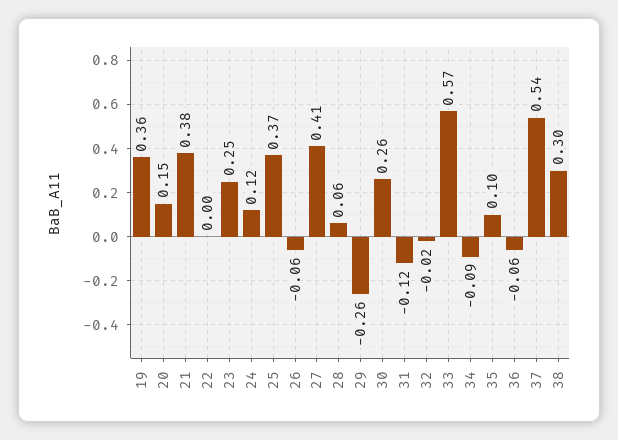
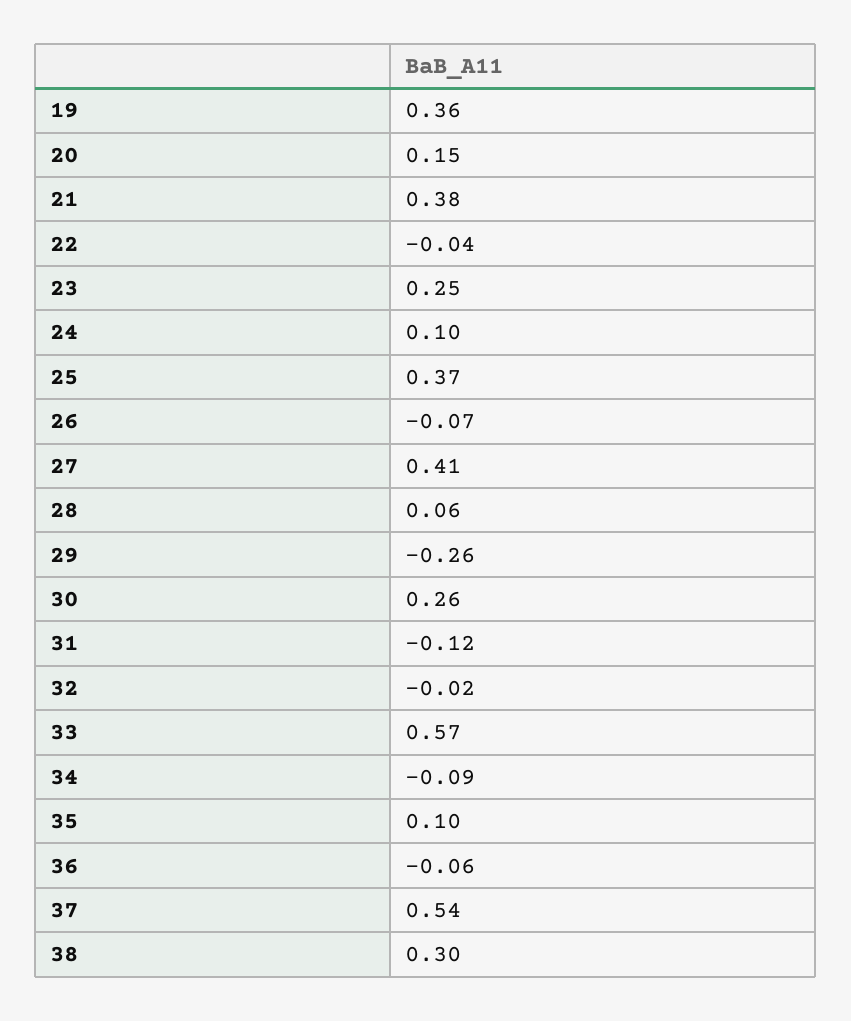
22: 0 -> -0.04
24: 0.12 -> 0.1
26: -0.06 -> -0.07

